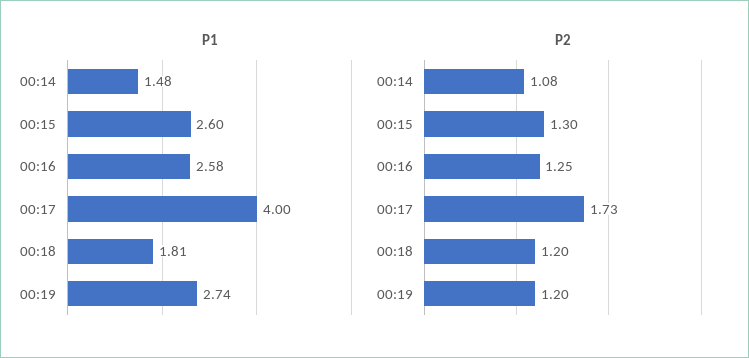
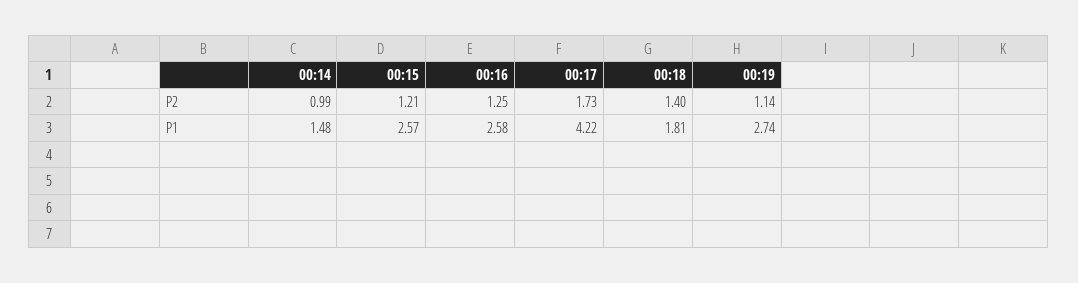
P1, 00:15: 2.6 -> 2.57
P1, 00:17: 4 -> 4.22
P2, 00:14: 1.08 -> 0.99
P2, 00:15: 1.3 -> 1.21
P2, 00:18: 1.2 -> 1.4
P2, 00:19: 1.2 -> 1.14

